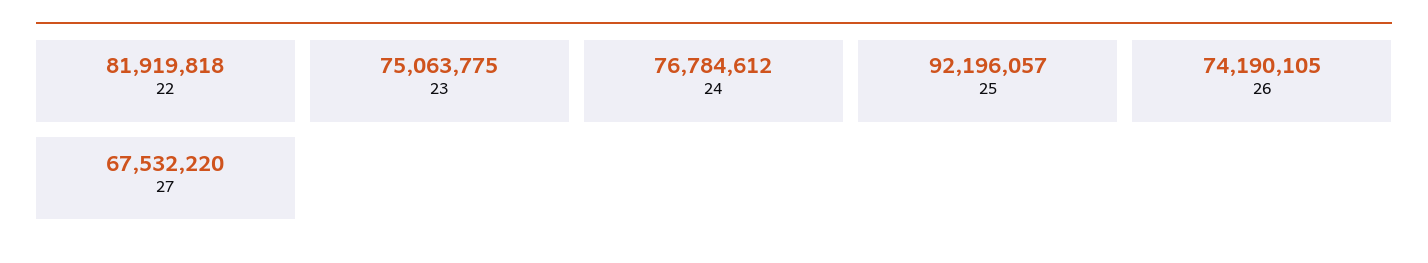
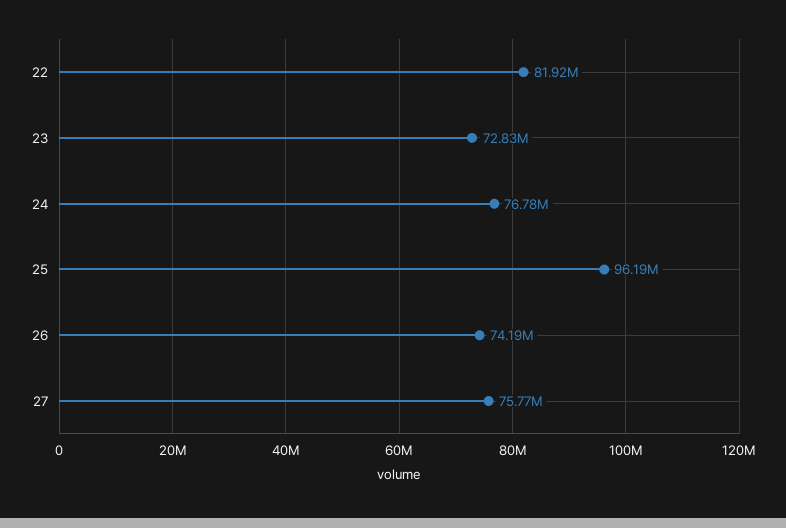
23: 75063775 -> 72830000
25: 92196057 -> 96190000
27: 67532220 -> 75770000

